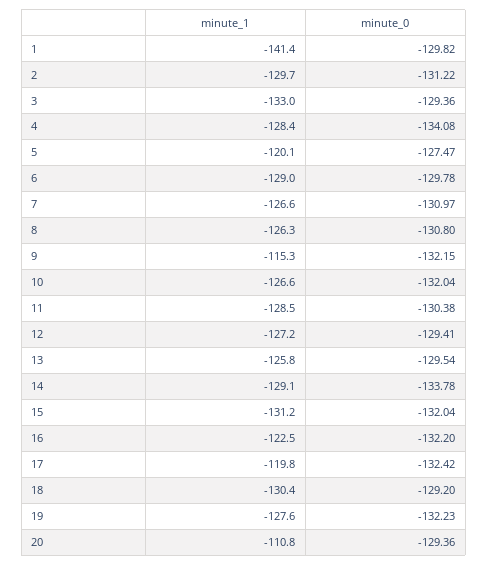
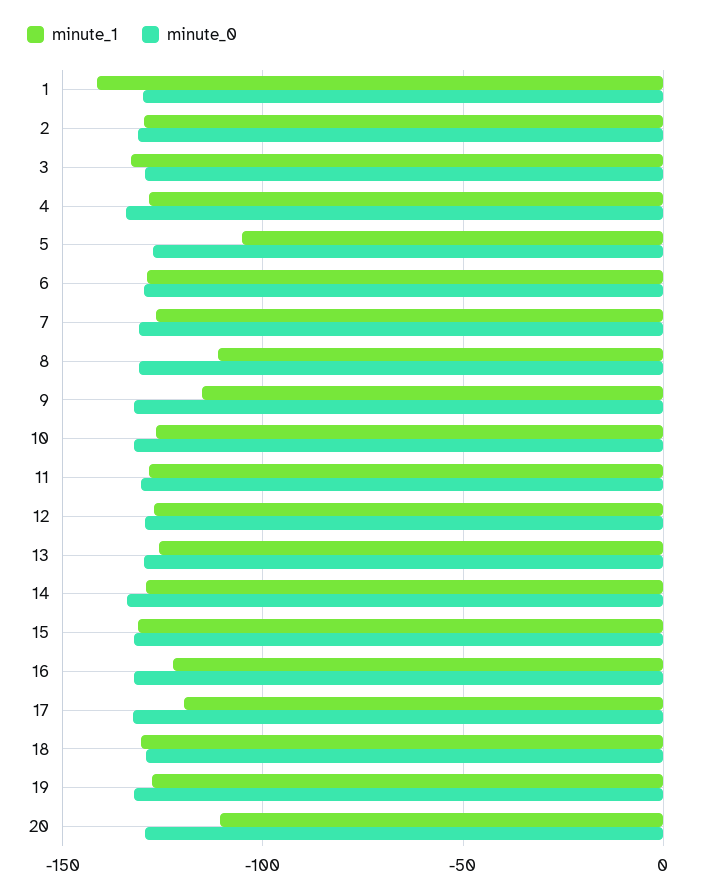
minute_1, 5: -120.1 -> -105
minute_1, 8: -126.3 -> -110

